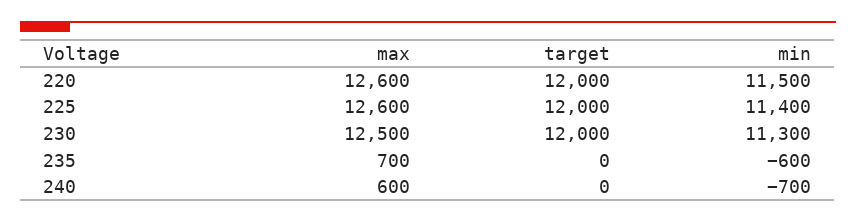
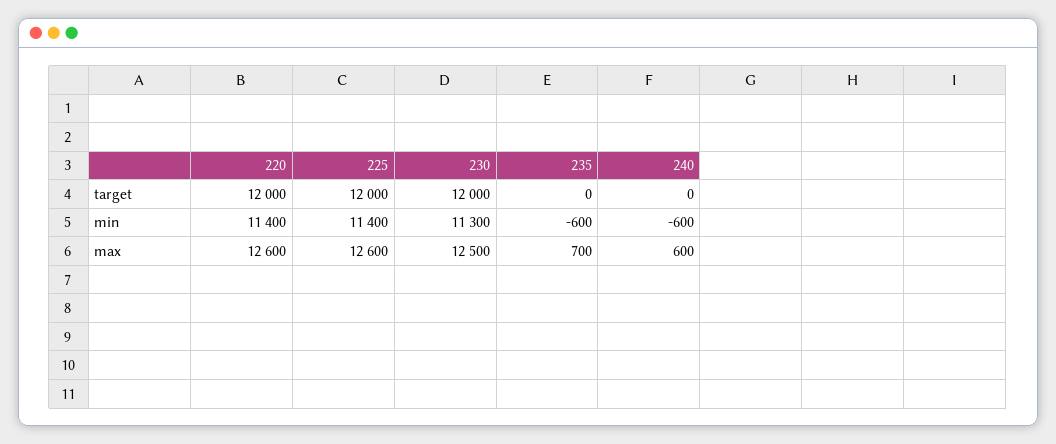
min, 220: 11500 -> 11400
min, 240: -700 -> -600

